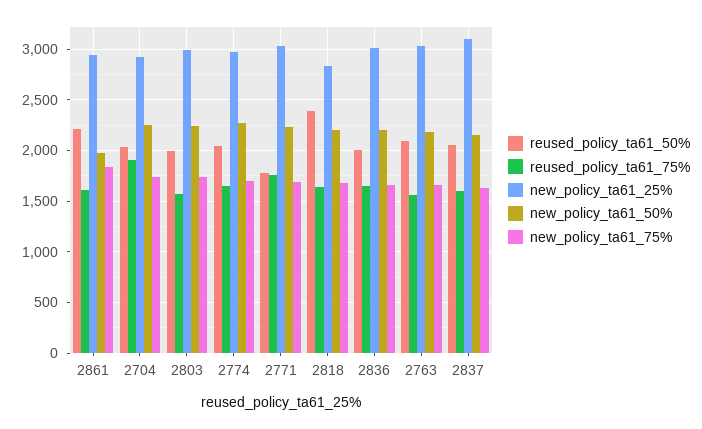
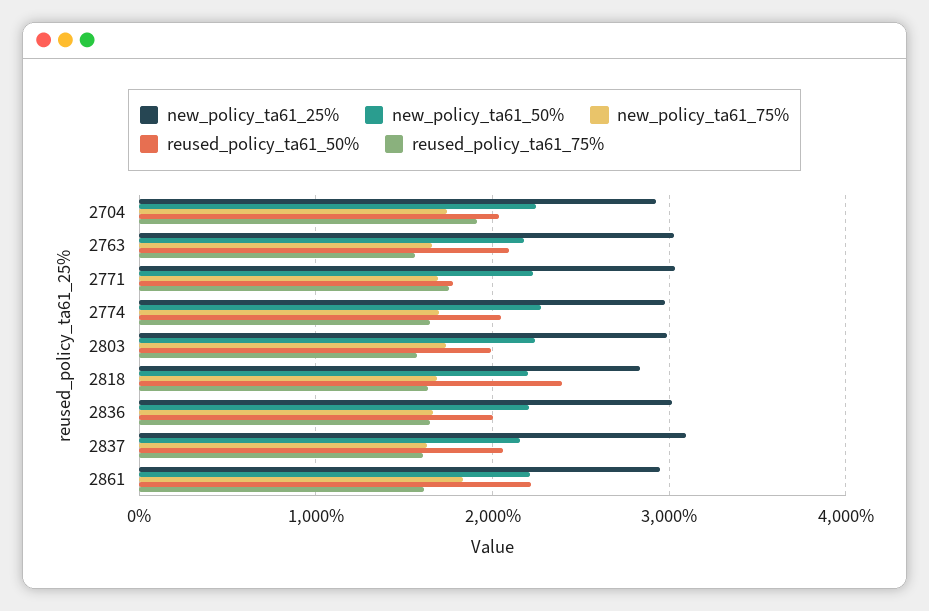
new_policy_ta61_50%, 2861: 2000 -> 2200

